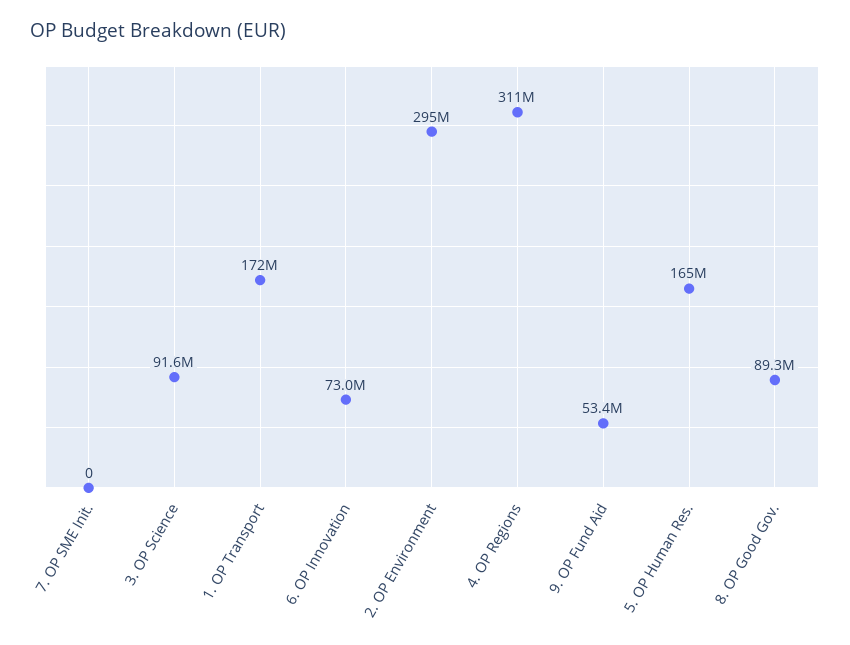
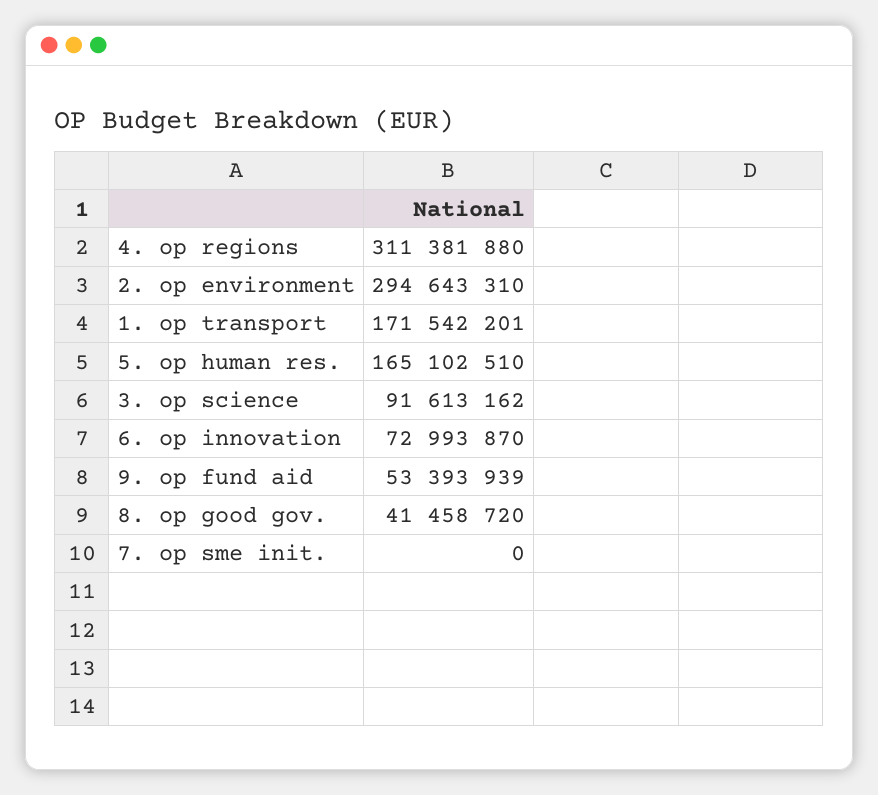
8. OP Good Gov.: 89300000 -> 41458720

